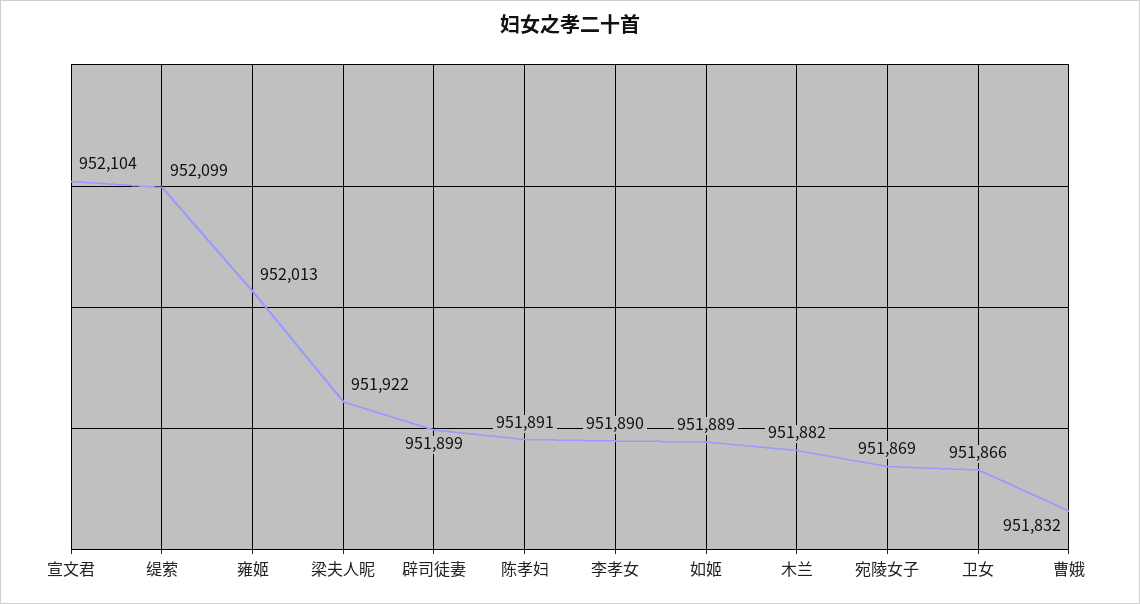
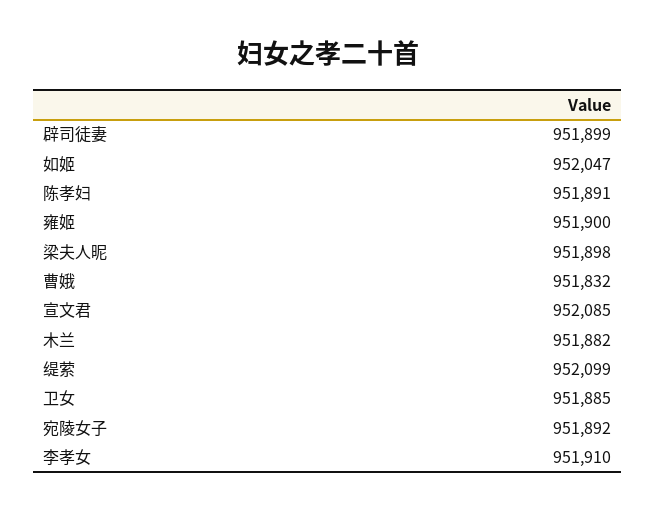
宣文君: 952104 -> 952085
雍姬: 952013 -> 951900
梁夫人昵: 951922 -> 951898
李孝女: 951890 -> 951910
如姬: 951889 -> 952047
宛陵女子: 951869 -> 951892
卫女: 951866 -> 951885

